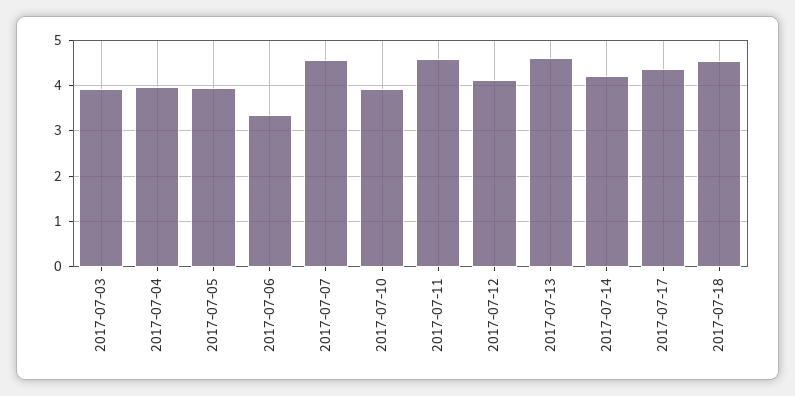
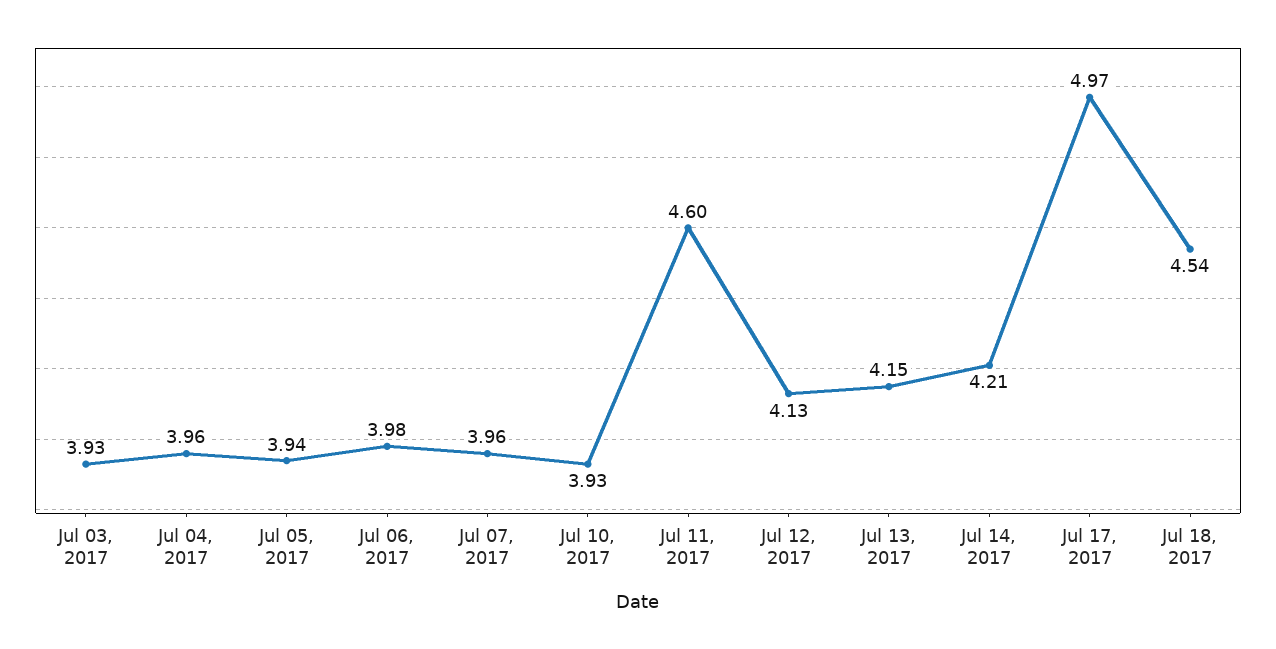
2017-07-06: 3.4 -> 3.98
2017-07-07: 4.6 -> 3.96
2017-07-13: 4.6 -> 4.15
2017-07-17: 4.4 -> 4.97

